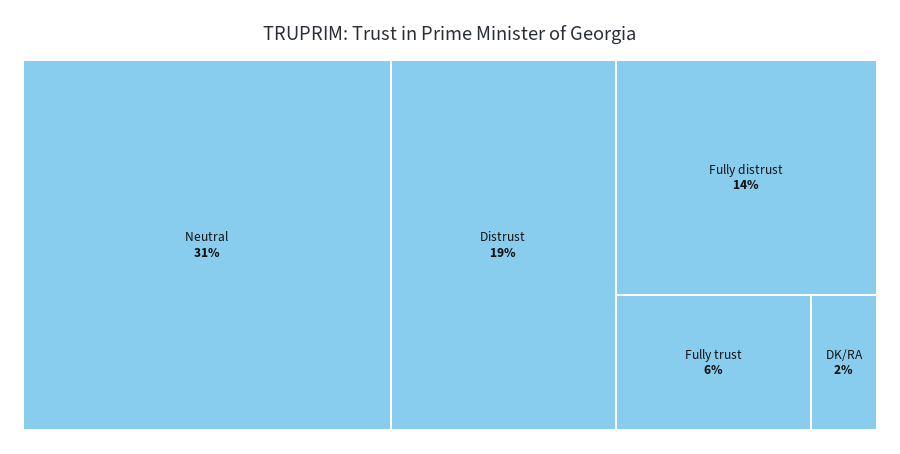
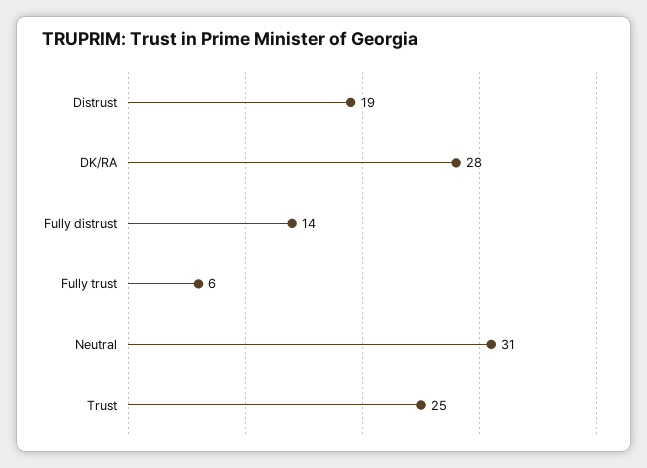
DK/RA: 2 -> 28
Trust: none -> 25

